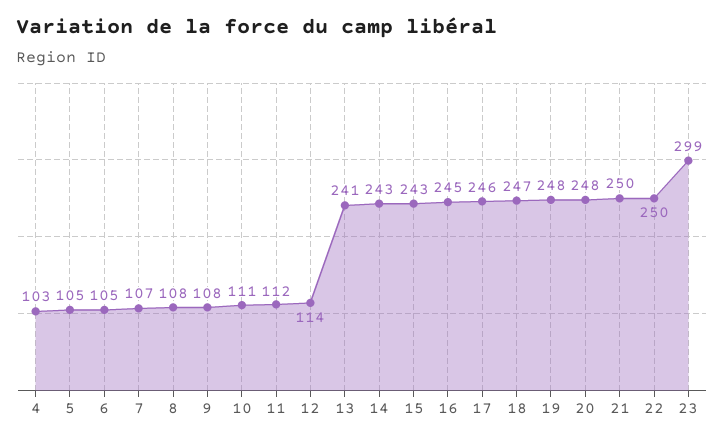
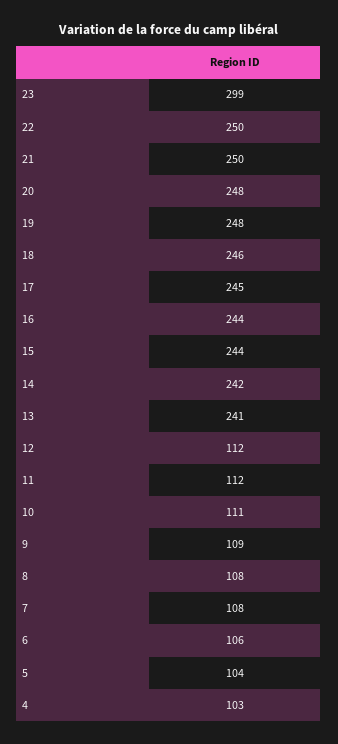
5: 105 -> 104
6: 105 -> 106
7: 107 -> 108
9: 108 -> 109
12: 114 -> 112
14: 243 -> 242
15: 243 -> 244
16: 245 -> 244
17: 246 -> 245
18: 247 -> 246

